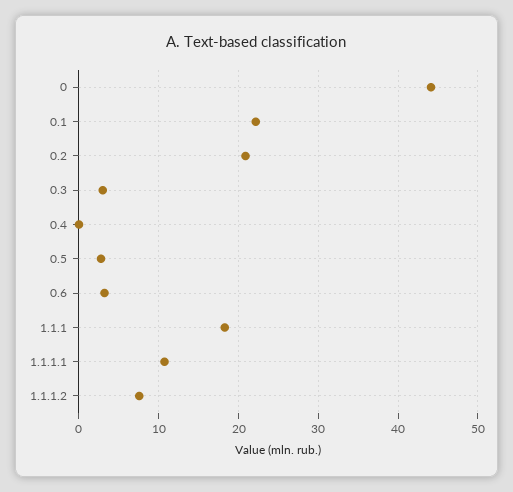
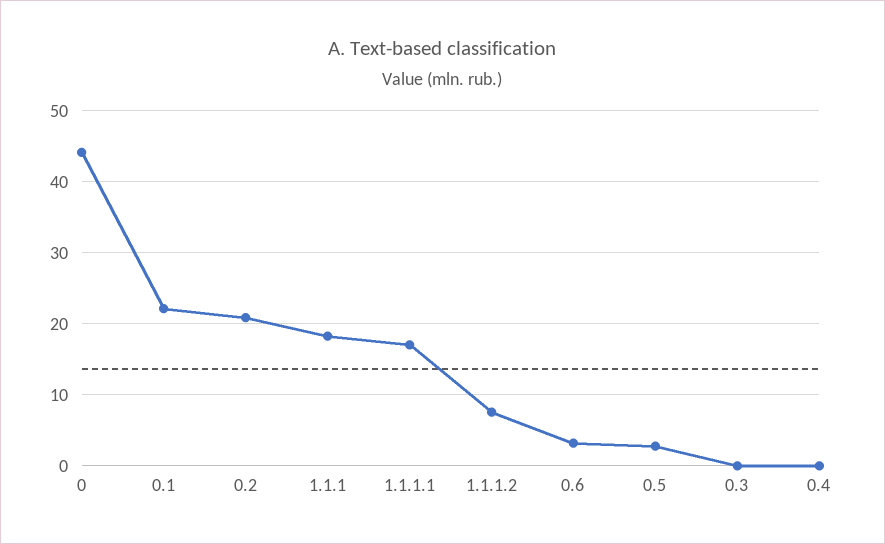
0.3: 3 -> 0
1.1.1.1: 11 -> 17

